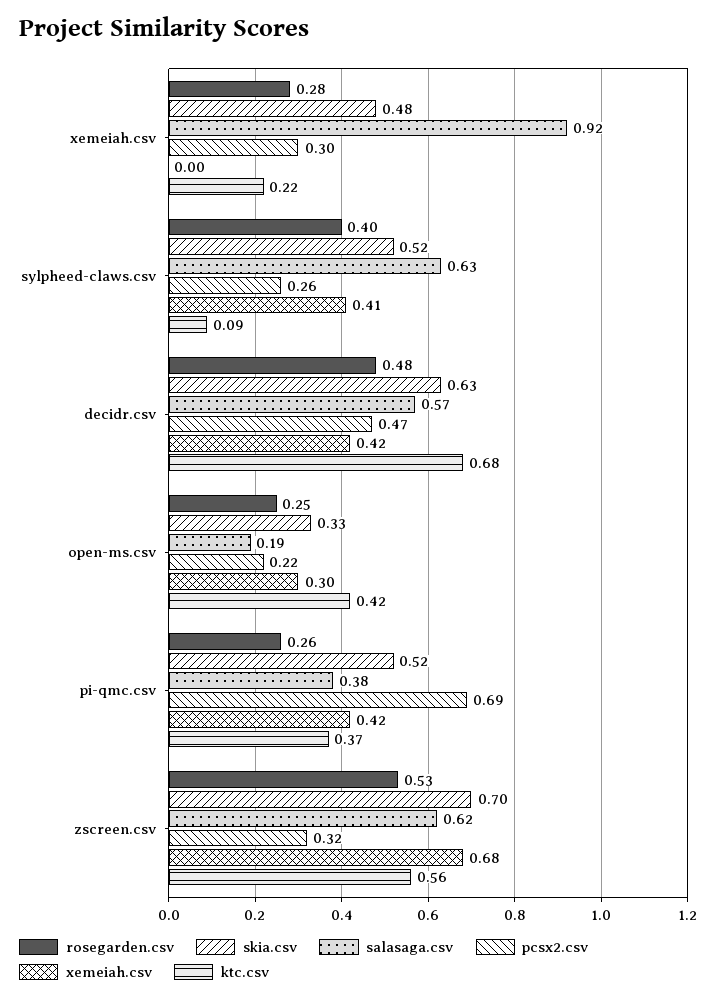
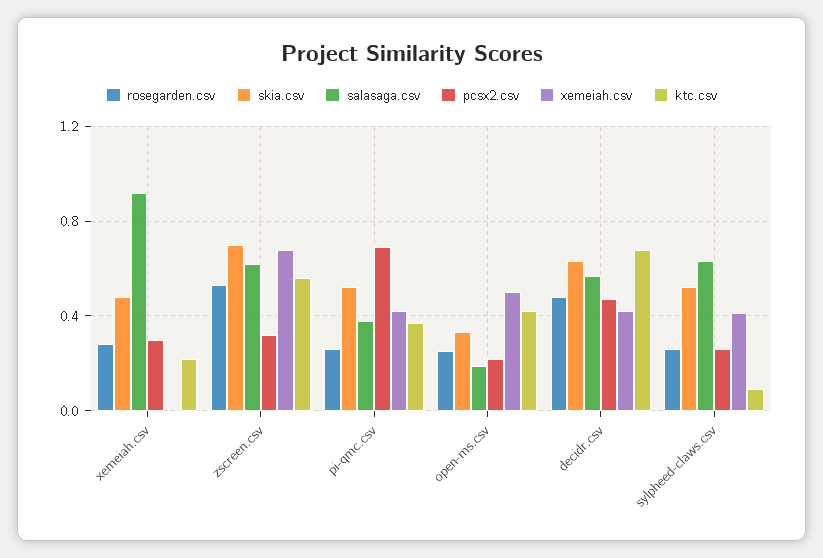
rosegarden.csv, sylpheed-claws.csv: 0.4 -> 0.25
xemeiah.csv, open-ms.csv: 0.3 -> 0.5

